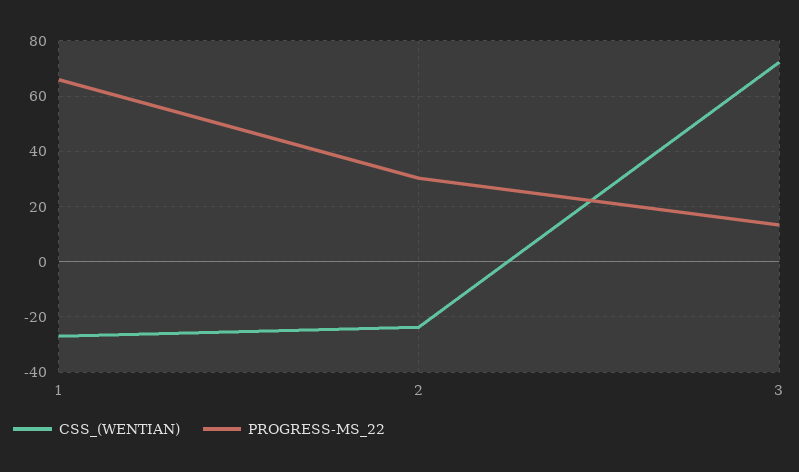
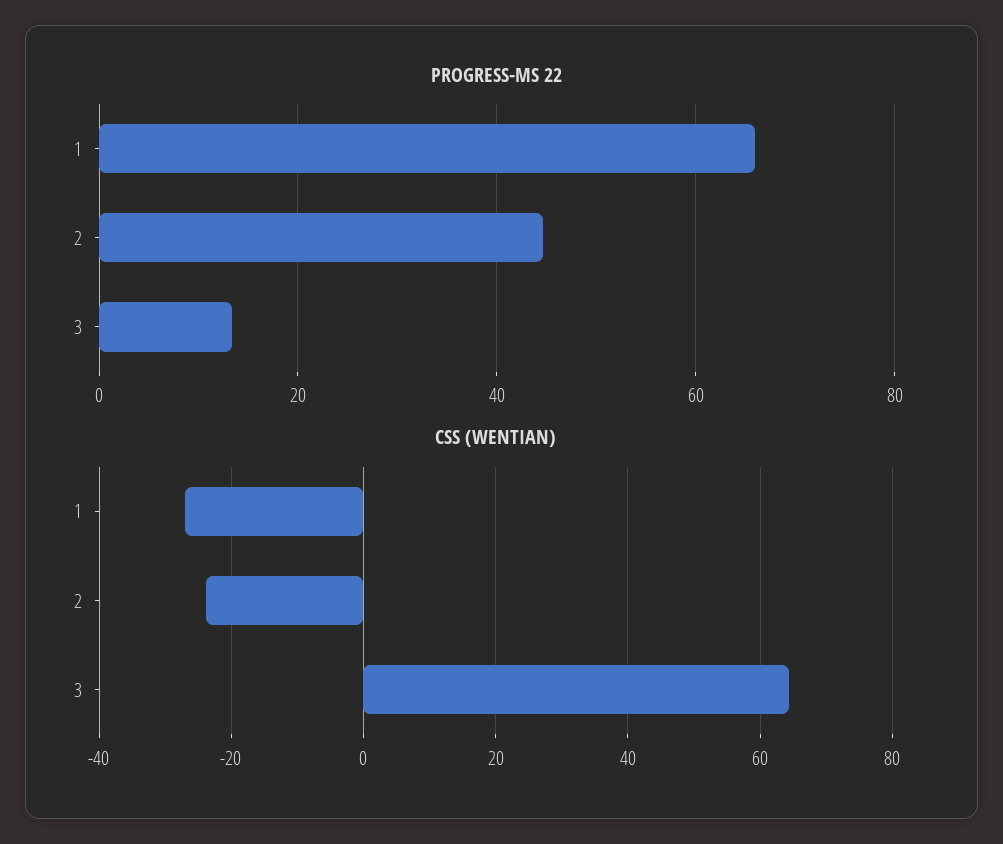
PROGRESS-MS_22, 2: 30 -> 44
CSS_(WENTIAN), 3: 72.5 -> 64

